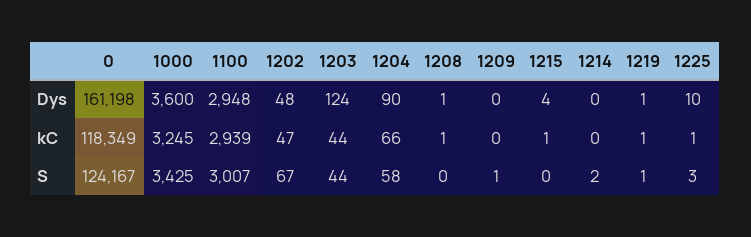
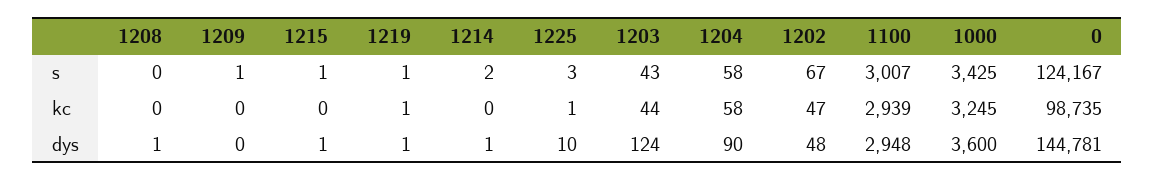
0, Dys: 161198 -> 144781
1215, Dys: 4 -> 1
1214, Dys: 0 -> 1
0, kC: 118349 -> 98735
1204, kC: 66 -> 58
1208, kC: 1 -> 0
1215, kC: 1 -> 0
1203, S: 44 -> 43
1215, S: 0 -> 1

